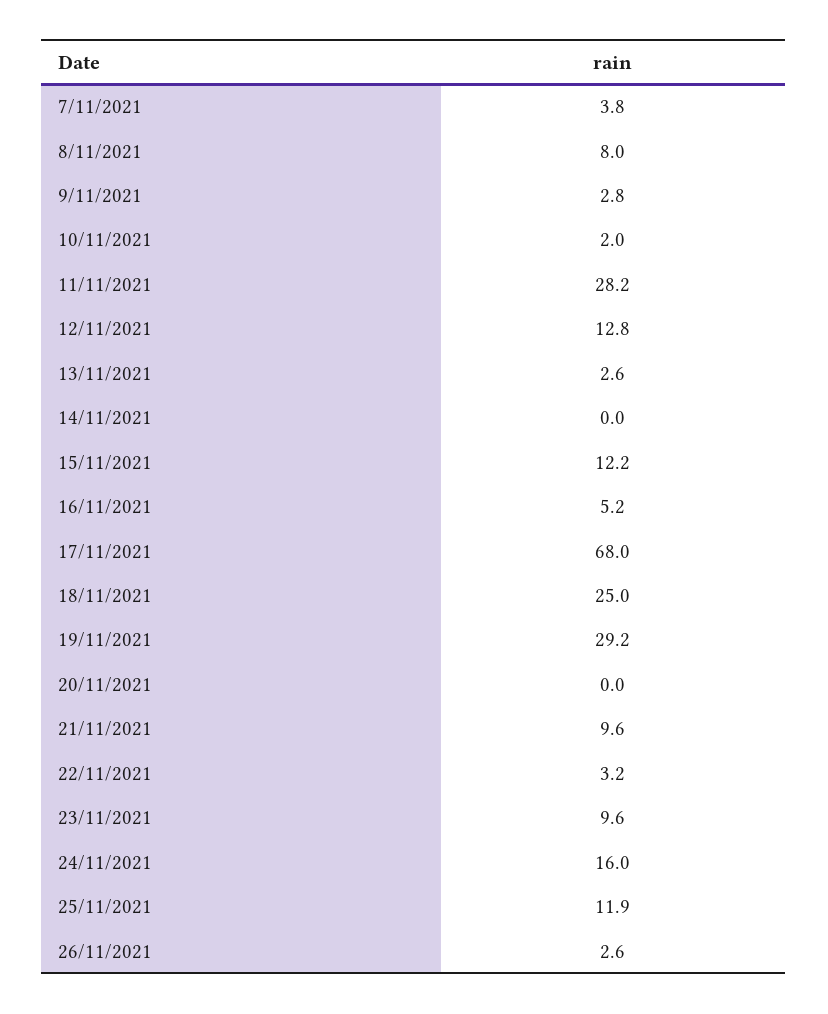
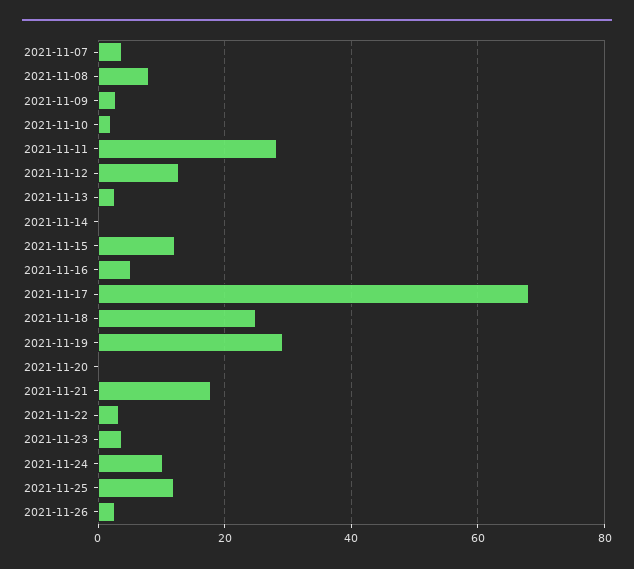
21/11/2021: 9.6 -> 18
23/11/2021: 9.6 -> 4
24/11/2021: 16 -> 10

